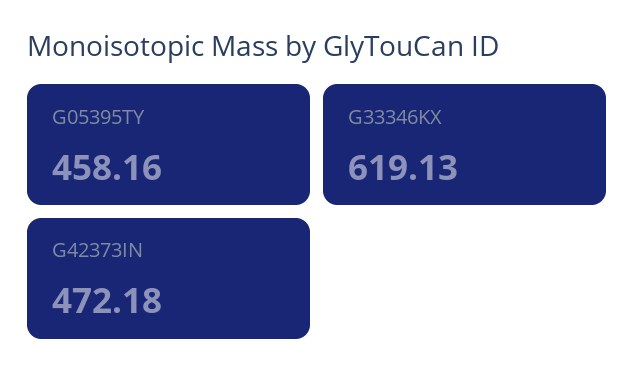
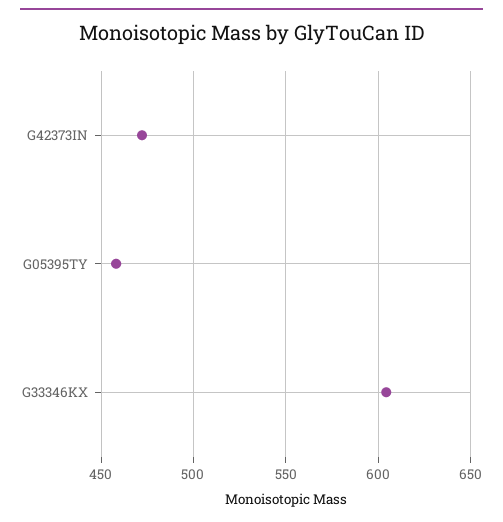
G33346KX: 619.13 -> 605

